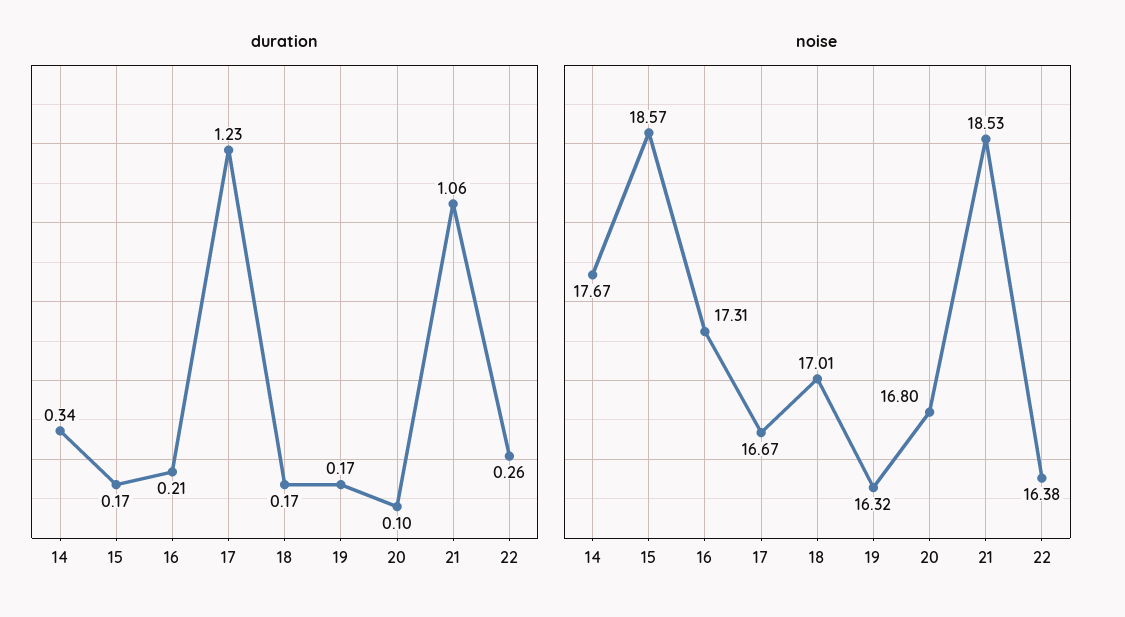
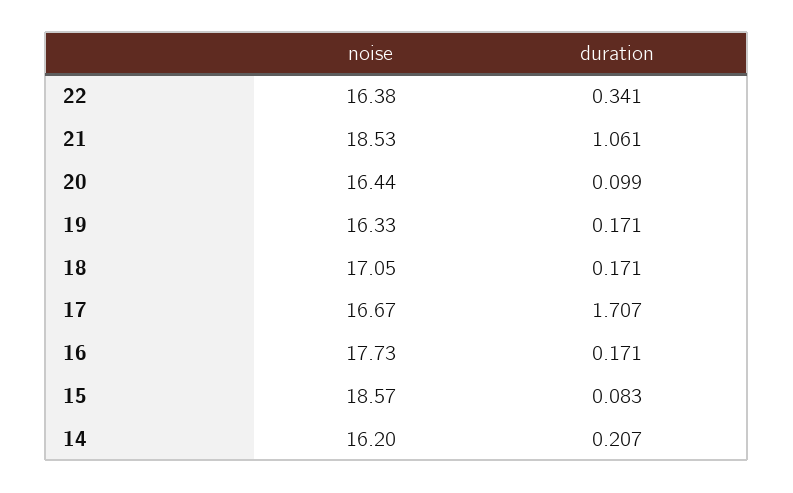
duration, 14: 0.34 -> 0.207
duration, 15: 0.17 -> 0.083
duration, 16: 0.21 -> 0.171
duration, 17: 1.23 -> 1.707
duration, 22: 0.26 -> 0.341
noise, 14: 17.67 -> 16.2
noise, 16: 17.31 -> 17.73
noise, 18: 17.01 -> 17.05
noise, 19: 16.32 -> 16.33
noise, 20: 16.8 -> 16.44

